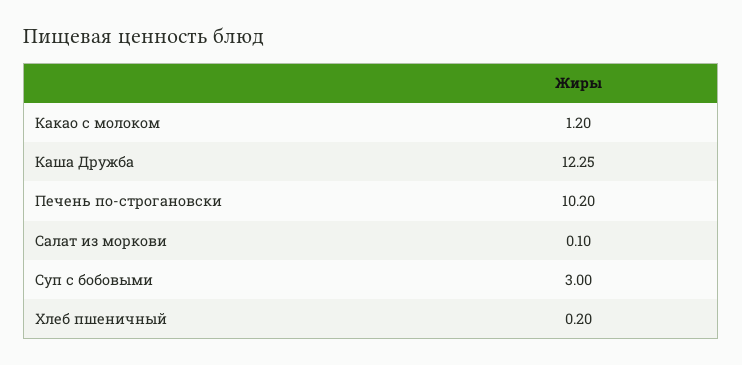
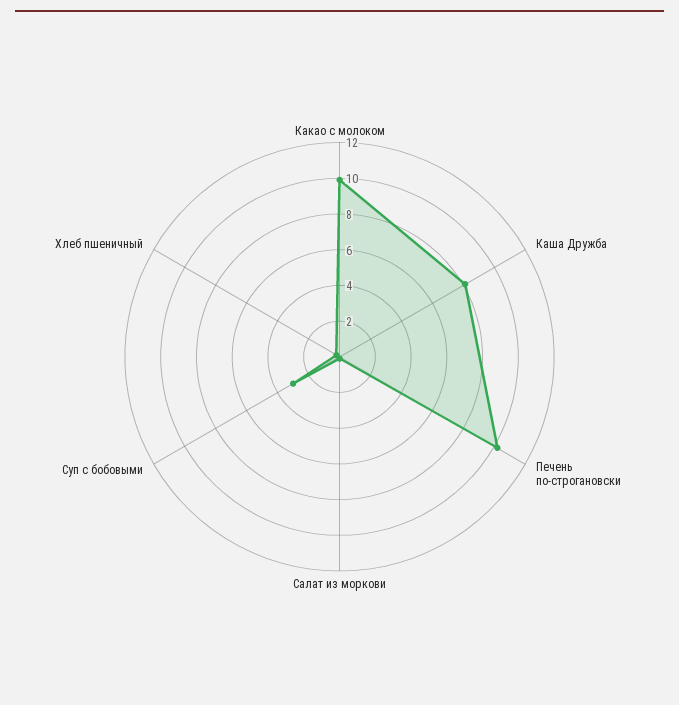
Какао с молоком: 1.2 -> 10
Каша Дружба: 12.25 -> 8

